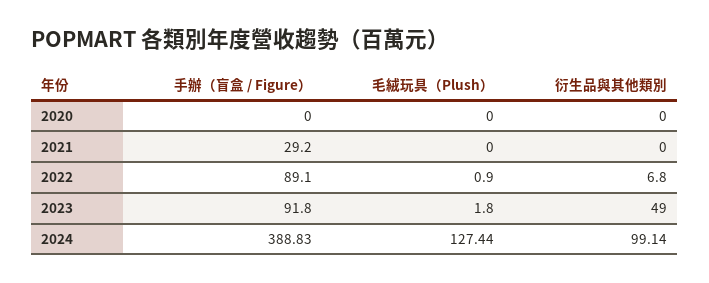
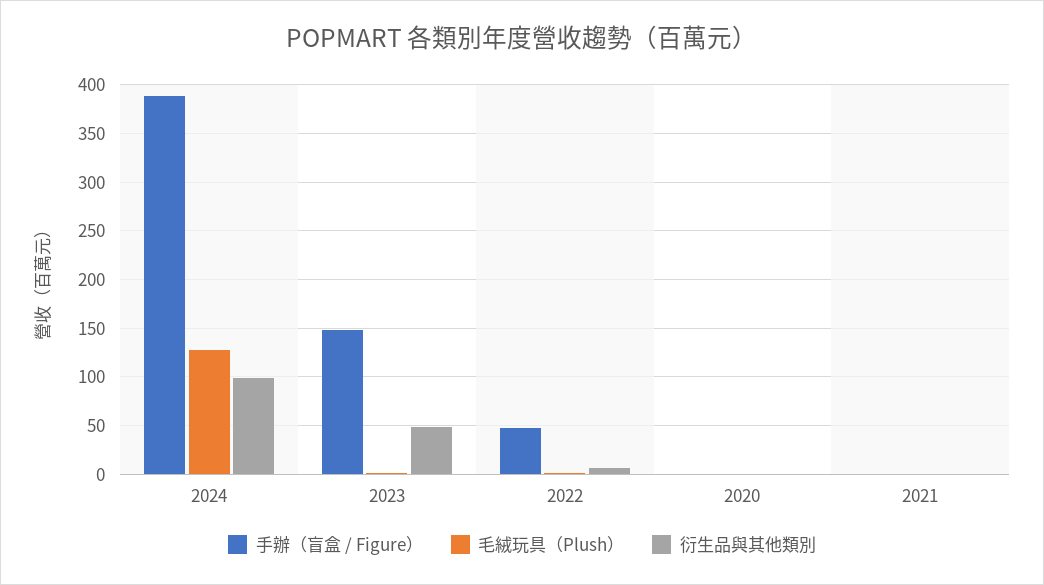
手辦（盲盒 / Figure）, 2021: 29.2 -> 0
手辦（盲盒 / Figure）, 2022: 89.1 -> 50
手辦（盲盒 / Figure）, 2023: 91.8 -> 150

